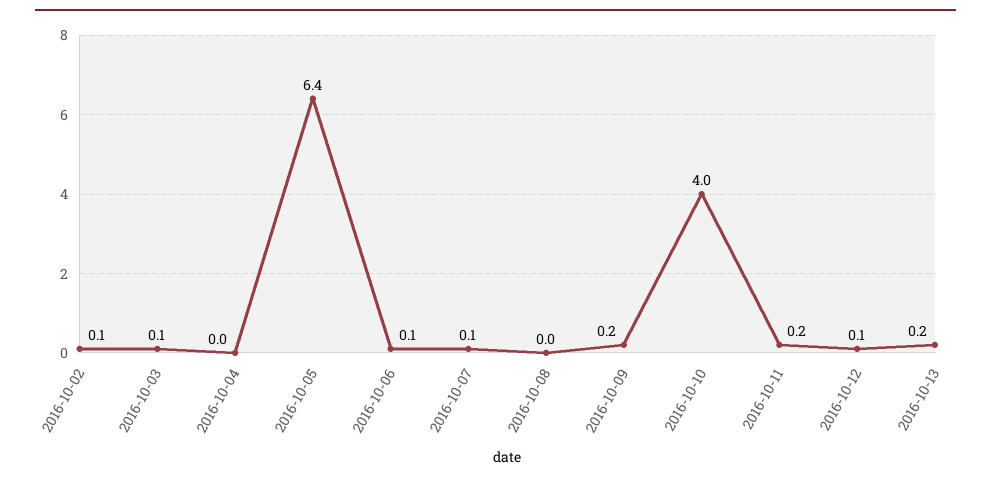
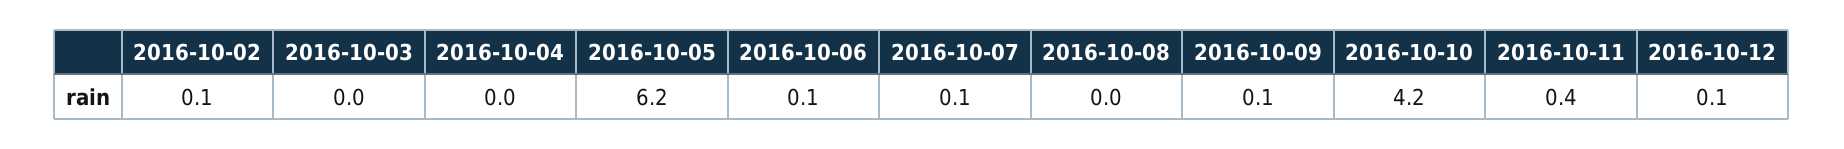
2016-10-03: 0.1 -> 0
2016-10-05: 6.4 -> 6.2
2016-10-09: 0.2 -> 0.1
2016-10-10: 4 -> 4.2
2016-10-11: 0.2 -> 0.4
2016-10-13: 0.2 -> none

